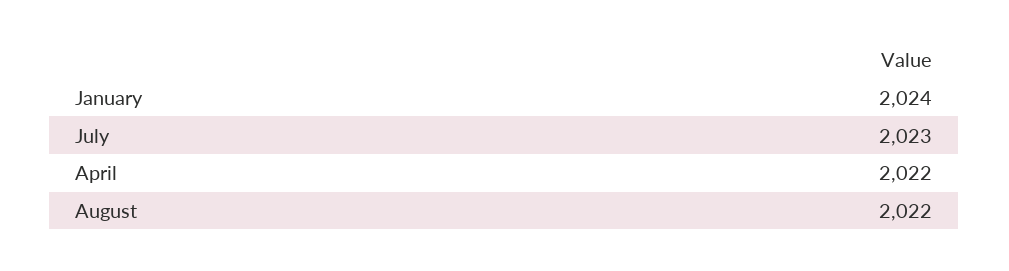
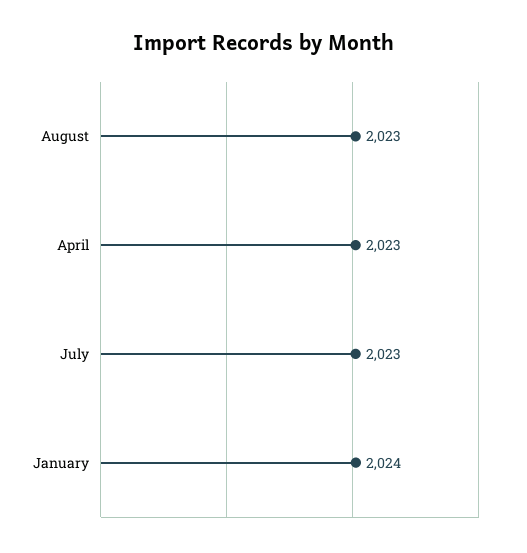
April: 2022 -> 2023
August: 2022 -> 2023

